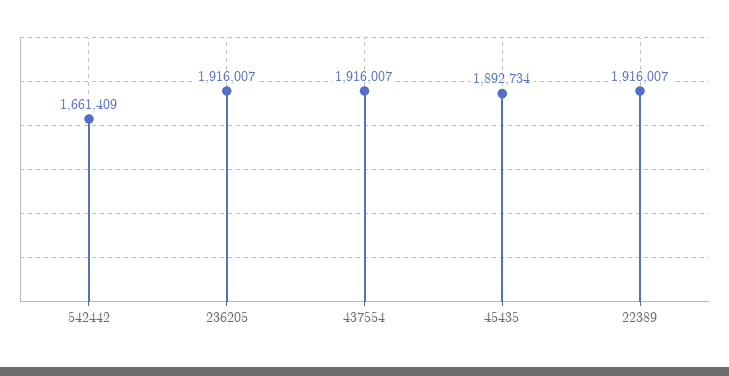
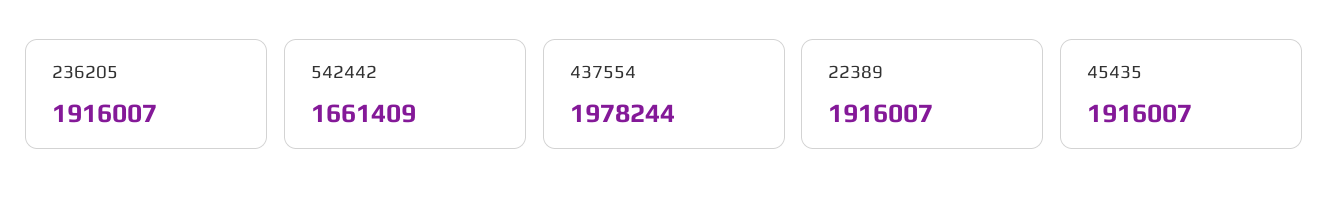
437554: 1916007 -> 1978244
45435: 1892734 -> 1916007

